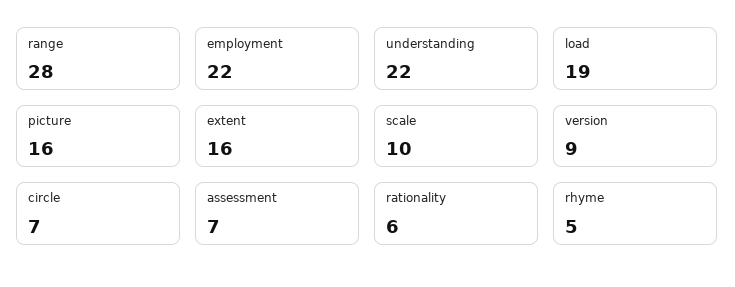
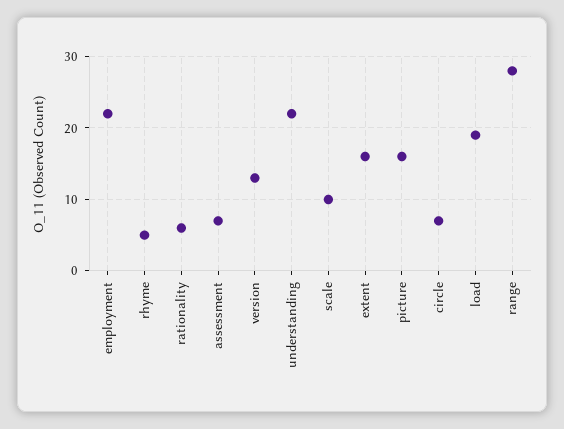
version: 9 -> 13

